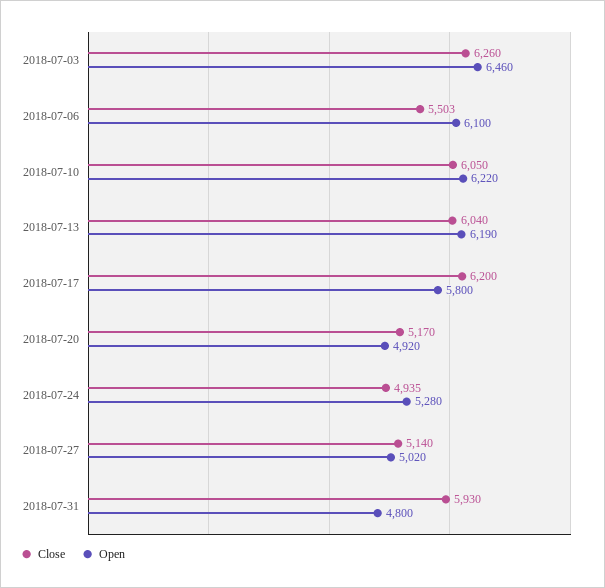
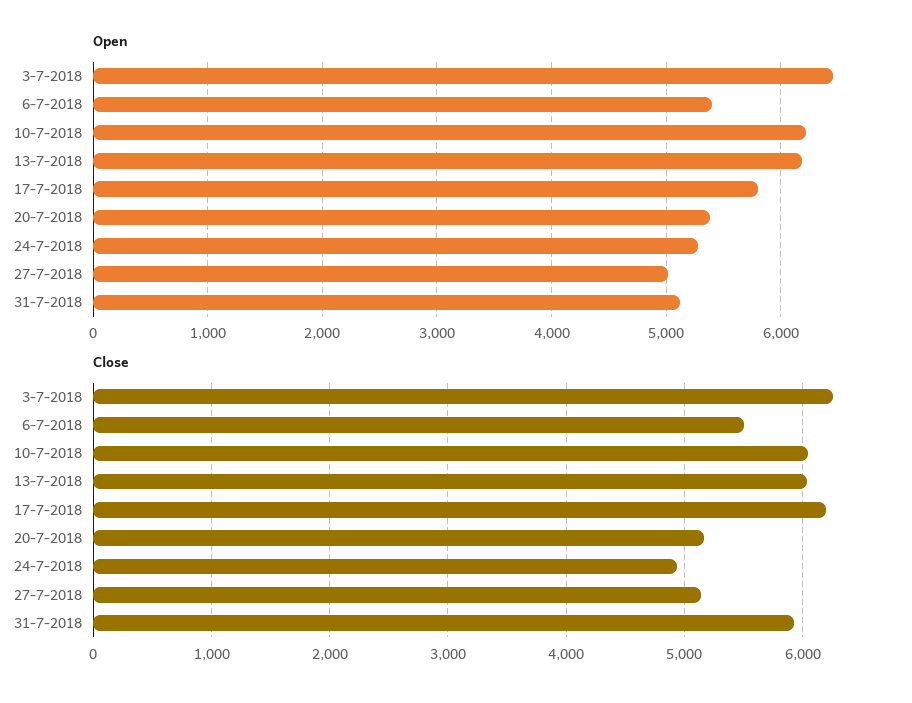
Open, 2018-07-06: 6100 -> 5400
Open, 2018-07-20: 4920 -> 5400
Open, 2018-07-31: 4800 -> 5100

